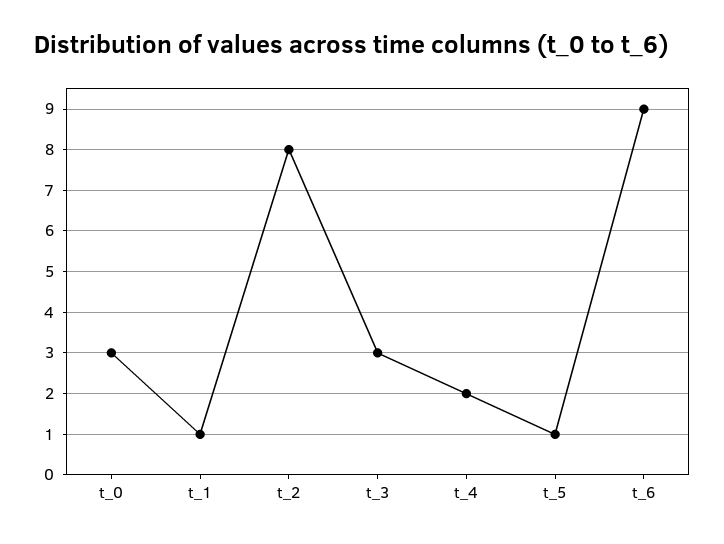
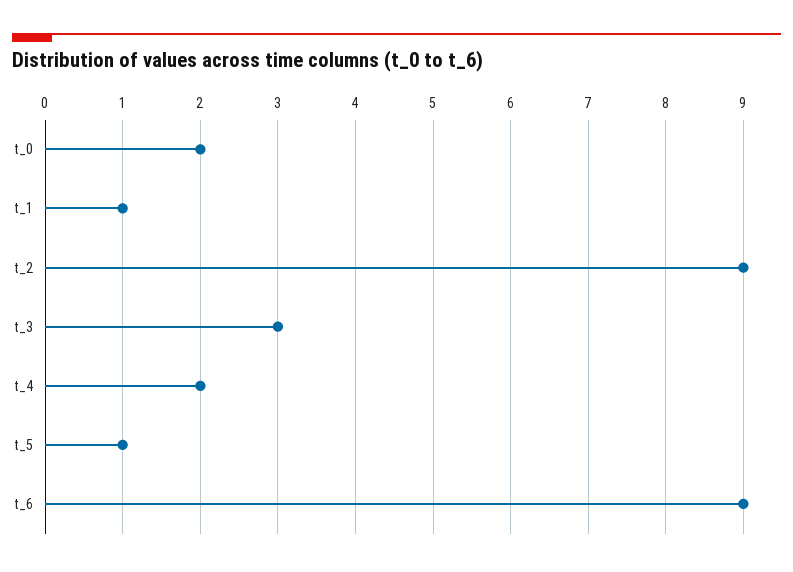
t_0: 3 -> 2
t_2: 8 -> 9

